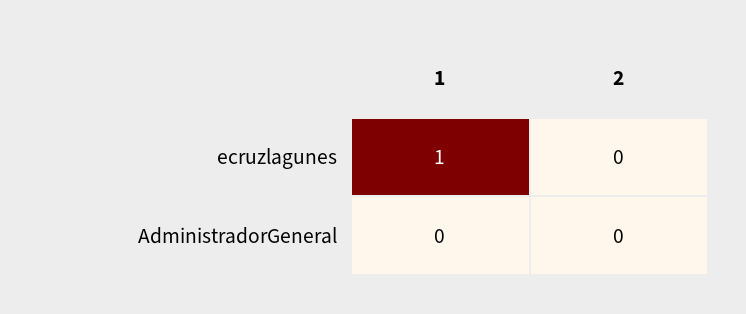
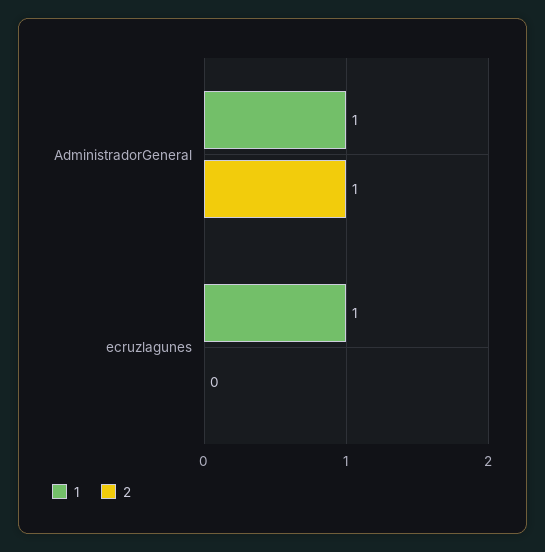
1, AdministradorGeneral: 0 -> 1
2, AdministradorGeneral: 0 -> 1

